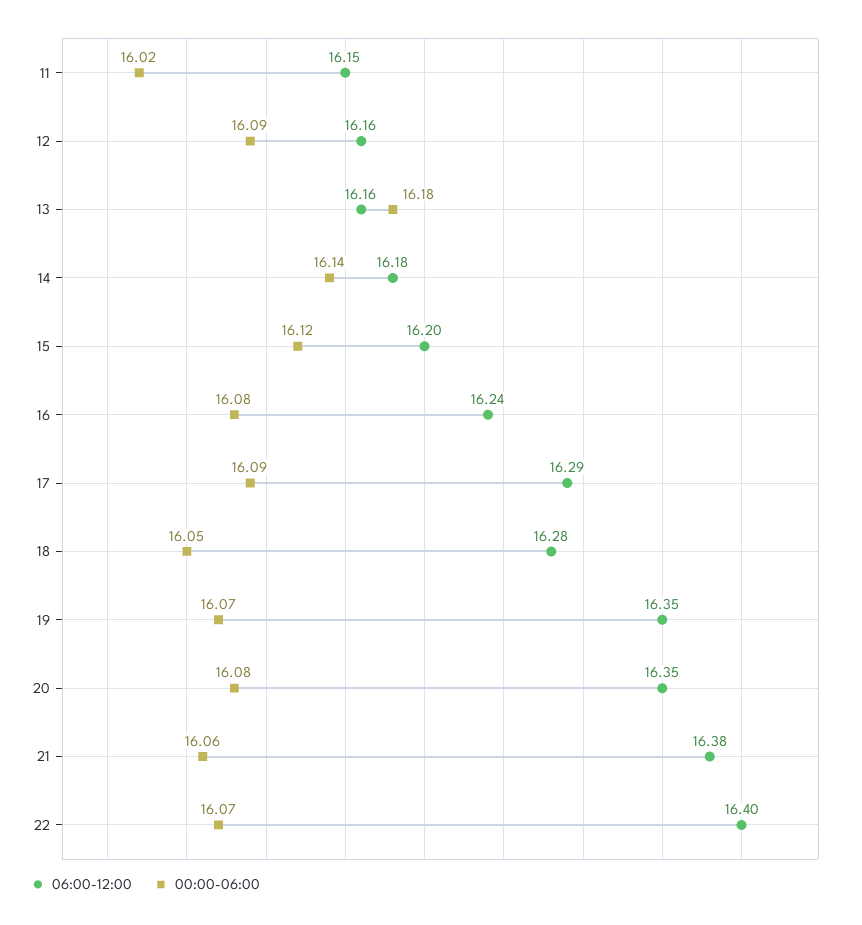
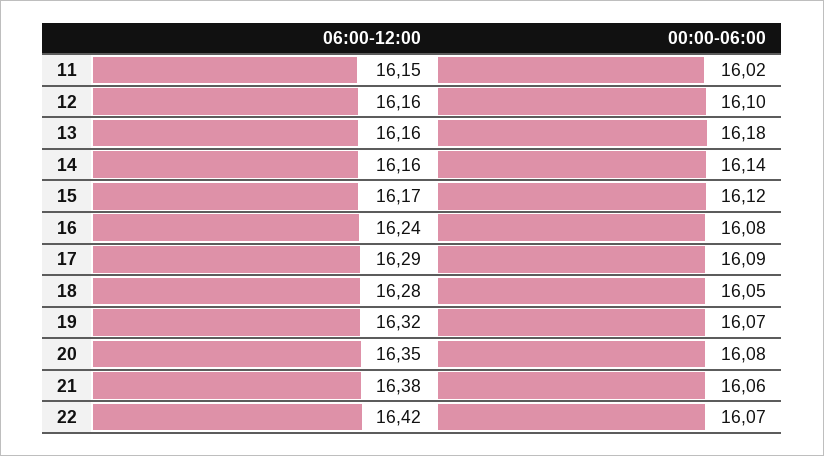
00:00-06:00, 12: 16.09 -> 16.1
06:00-12:00, 14: 16.18 -> 16.16
06:00-12:00, 15: 16.2 -> 16.17
06:00-12:00, 19: 16.35 -> 16.32
06:00-12:00, 22: 16.4 -> 16.42

